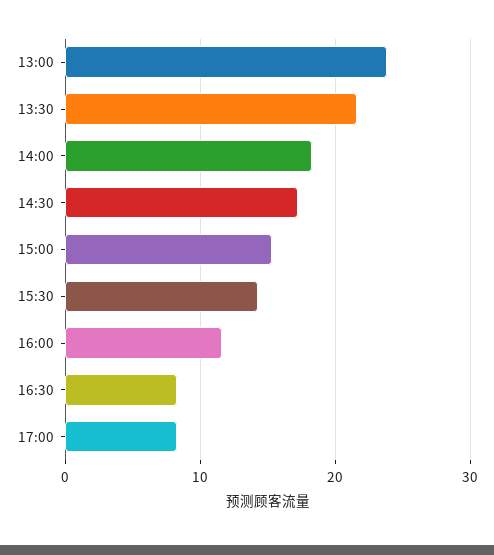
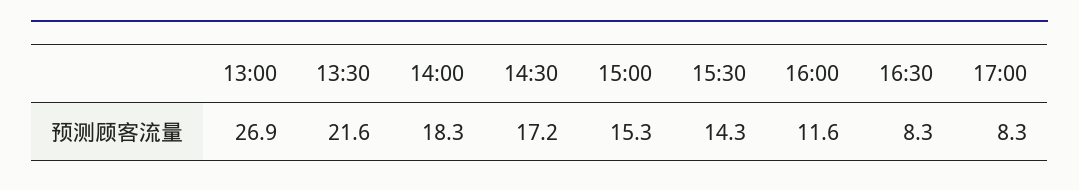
13:00: 24 -> 26.9

